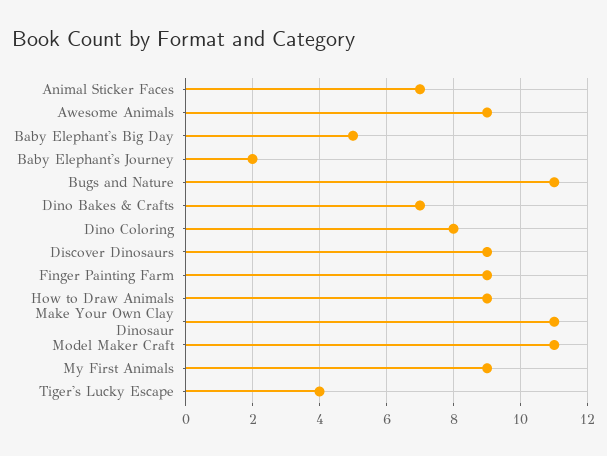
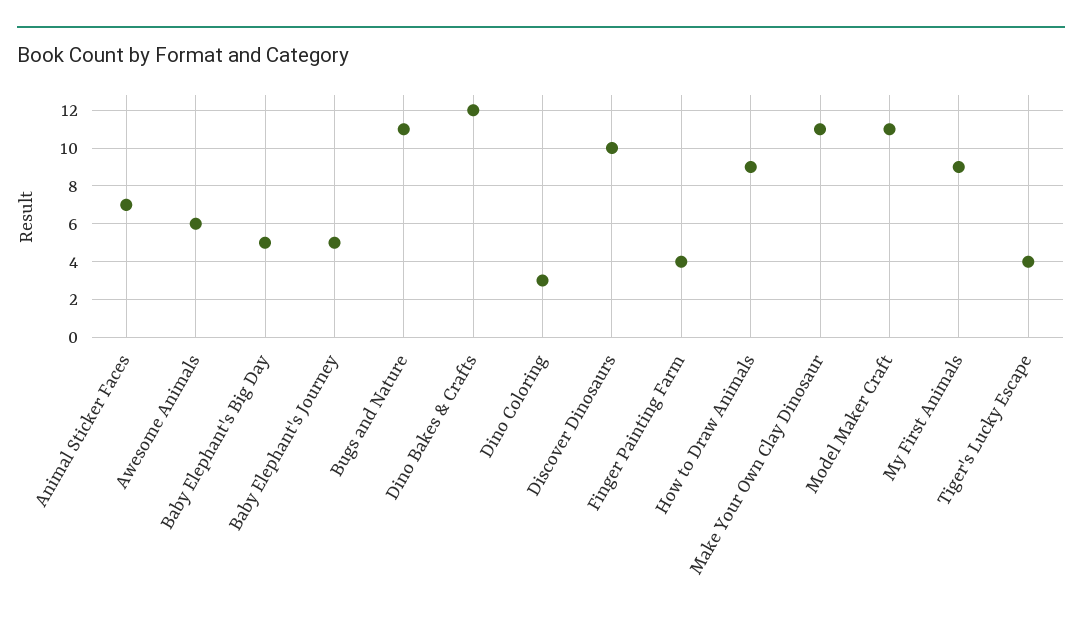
Awesome Animals: 9 -> 6
Baby Elephant's Journey: 2 -> 5
Dino Bakes & Crafts: 7 -> 12
Dino Coloring: 8 -> 3
Discover Dinosaurs: 9 -> 10
Finger Painting Farm: 9 -> 4

